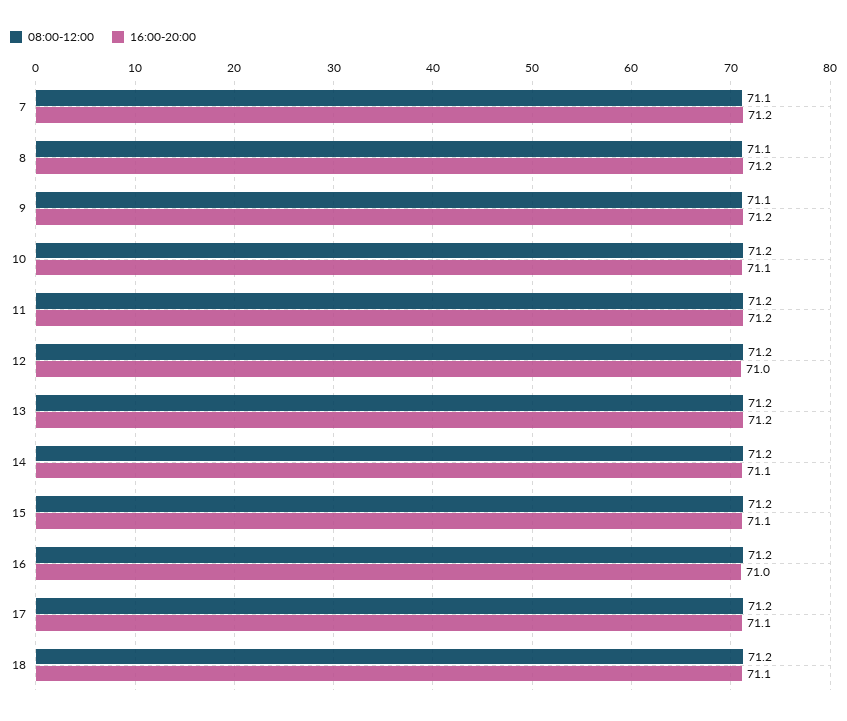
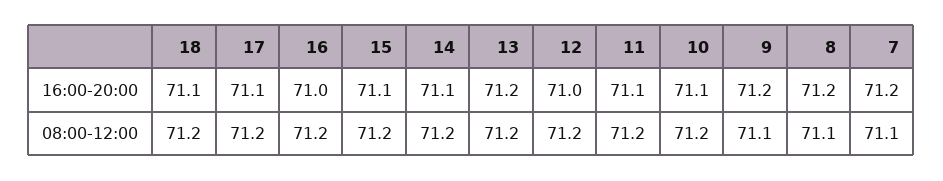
16:00-20:00, 11: 71.2 -> 71.1

